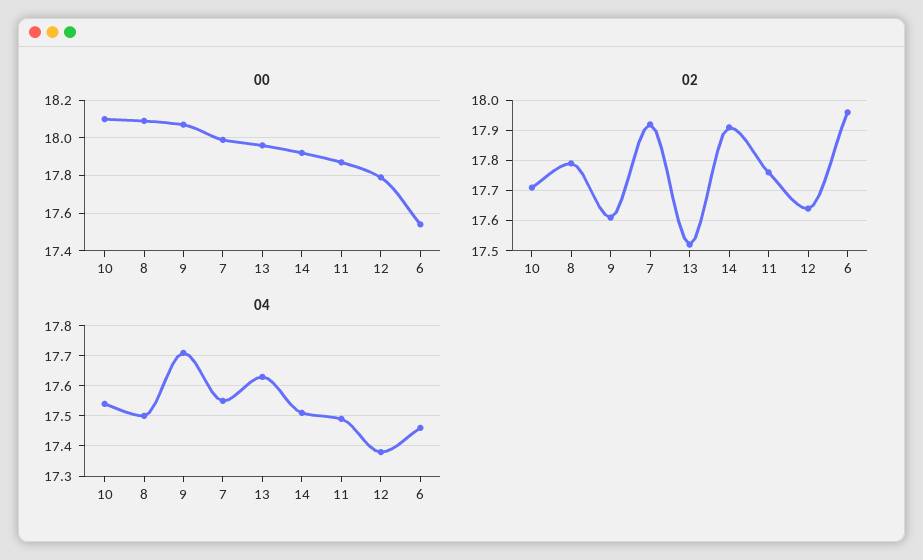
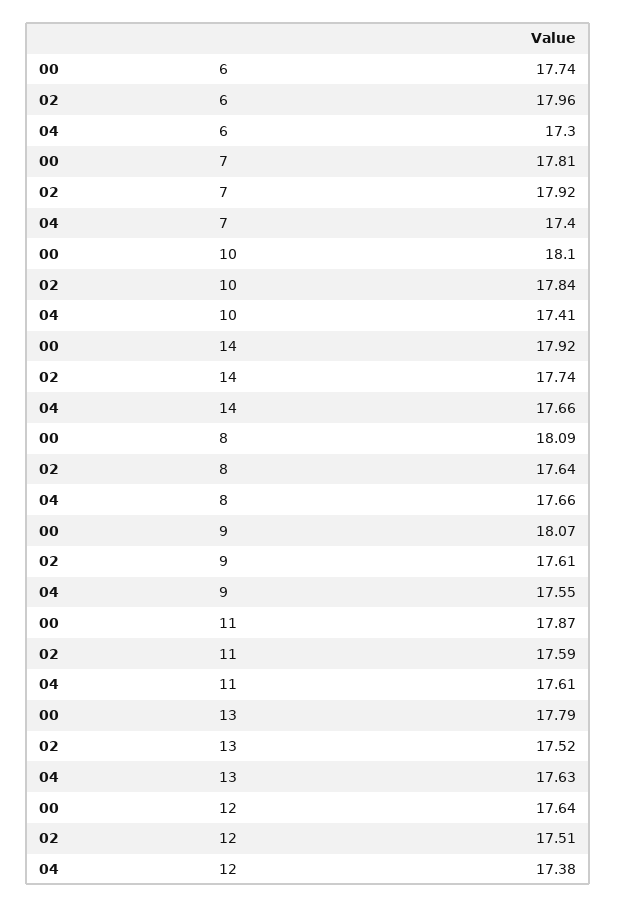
00, 7: 18 -> 17.81
00, 13: 17.95 -> 17.79
00, 12: 17.8 -> 17.64
00, 6: 17.55 -> 17.74
02, 10: 17.7 -> 17.84
02, 8: 17.8 -> 17.64
02, 14: 17.9 -> 17.74
02, 11: 17.75 -> 17.59
02, 12: 17.65 -> 17.51
04, 10: 17.55 -> 17.41
04, 8: 17.5 -> 17.66
04, 9: 17.7 -> 17.55
04, 7: 17.55 -> 17.4
04, 14: 17.5 -> 17.66
04, 11: 17.5 -> 17.61
04, 6: 17.45 -> 17.3

